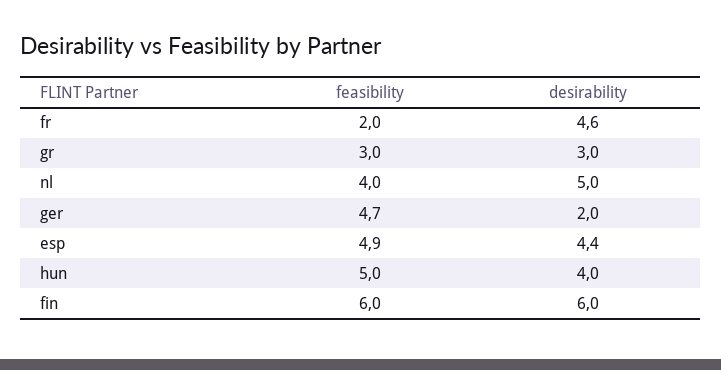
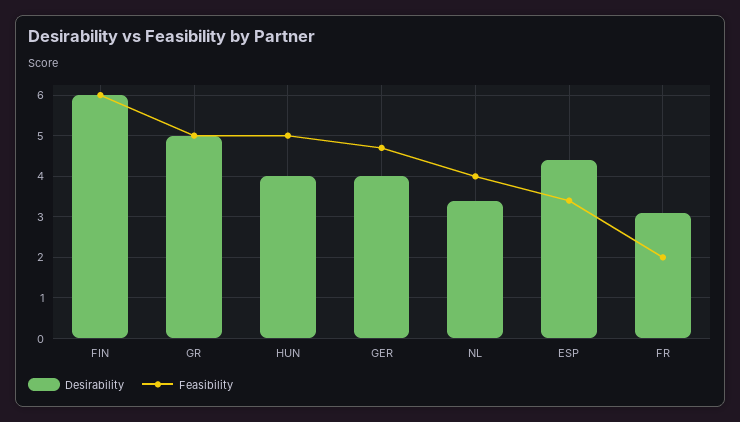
desirability, fr: 4.6 -> 3
feasibility, gr: 3 -> 5
desirability, gr: 3 -> 5
desirability, nl: 5 -> 3.5
desirability, ger: 2 -> 4
feasibility, esp: 4.9 -> 3.5

